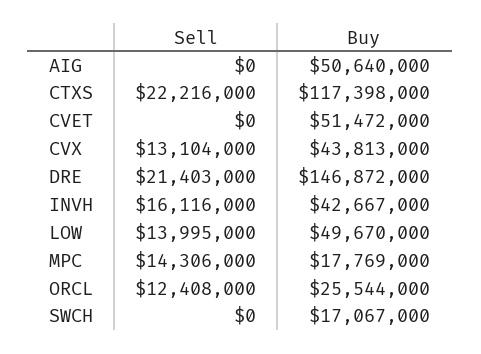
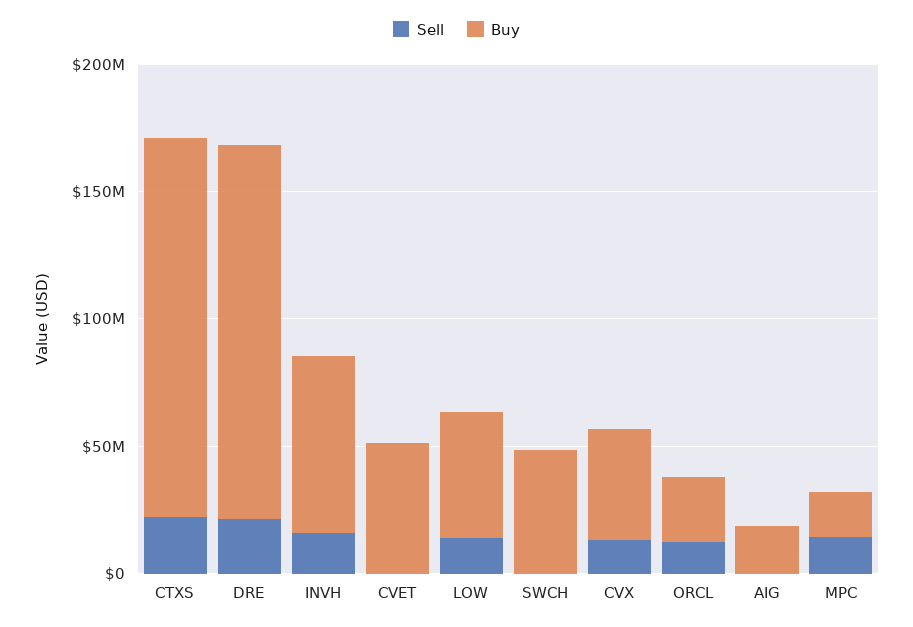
Buy, AIG: 50640000 -> 20000000
Buy, CTXS: 117398000 -> 150000000
Buy, INVH: 42667000 -> 70000000
Buy, SWCH: 17067000 -> 50000000

